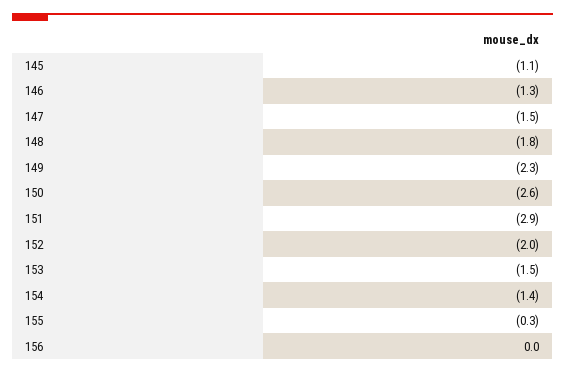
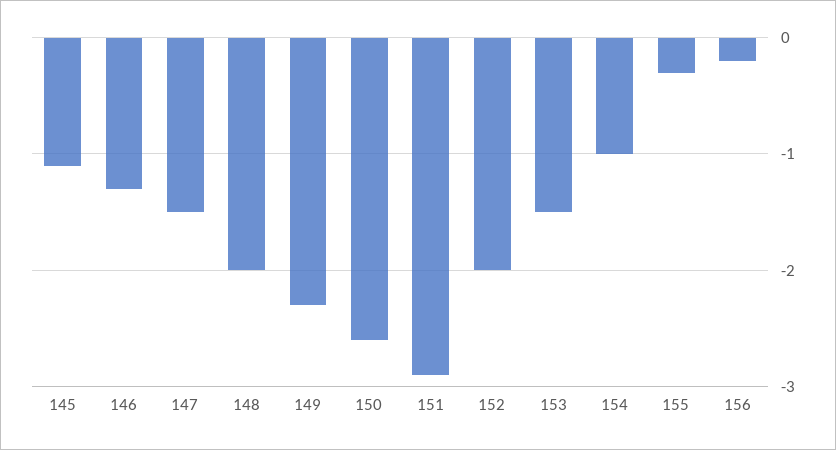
148: -1.8 -> -2
154: -1.4 -> -1
156: 0 -> -0.2

